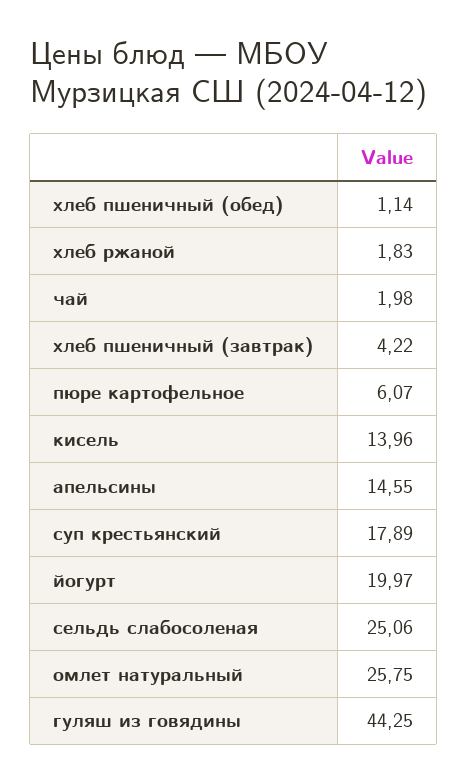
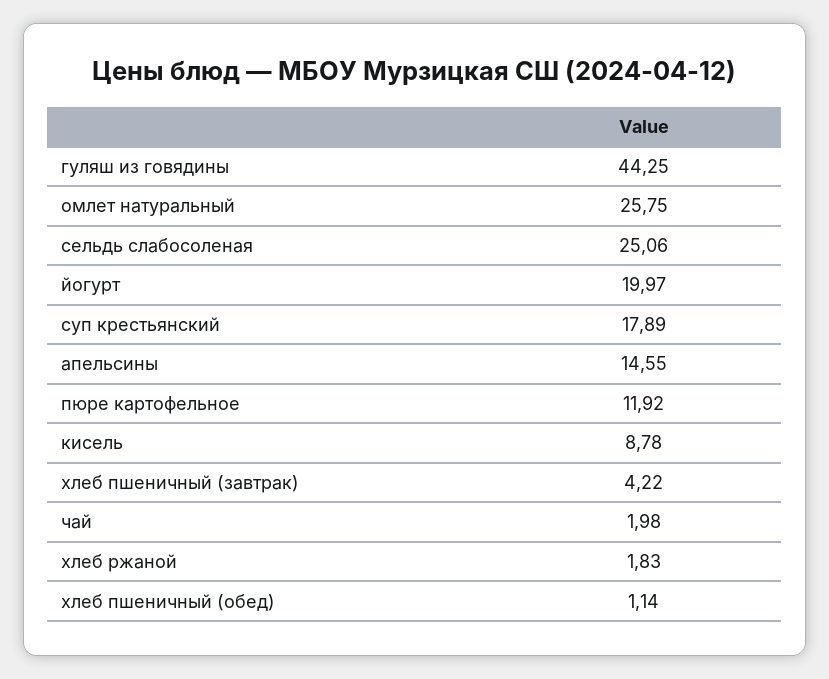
пюре картофельное: 6.07 -> 11.92
кисель: 13.96 -> 8.78

